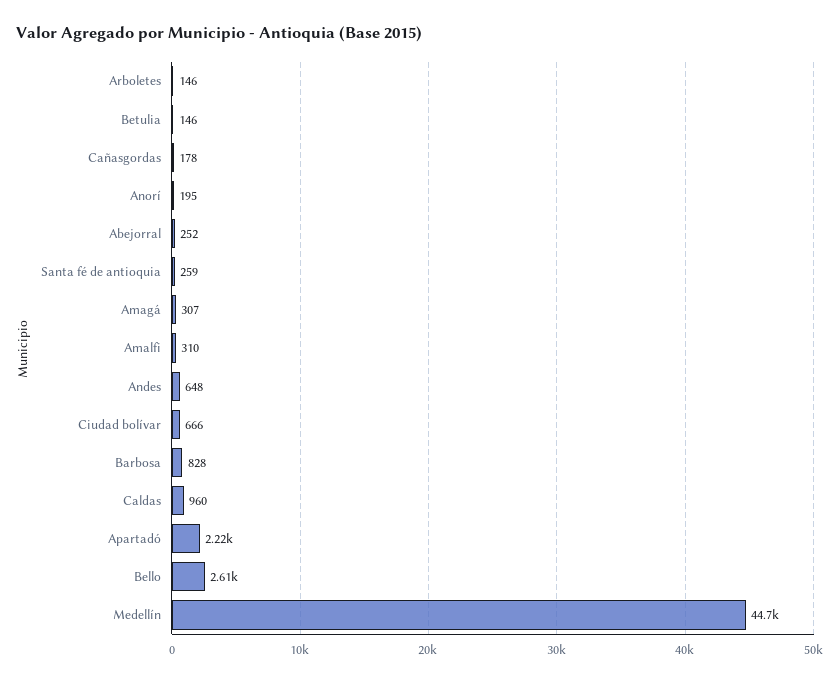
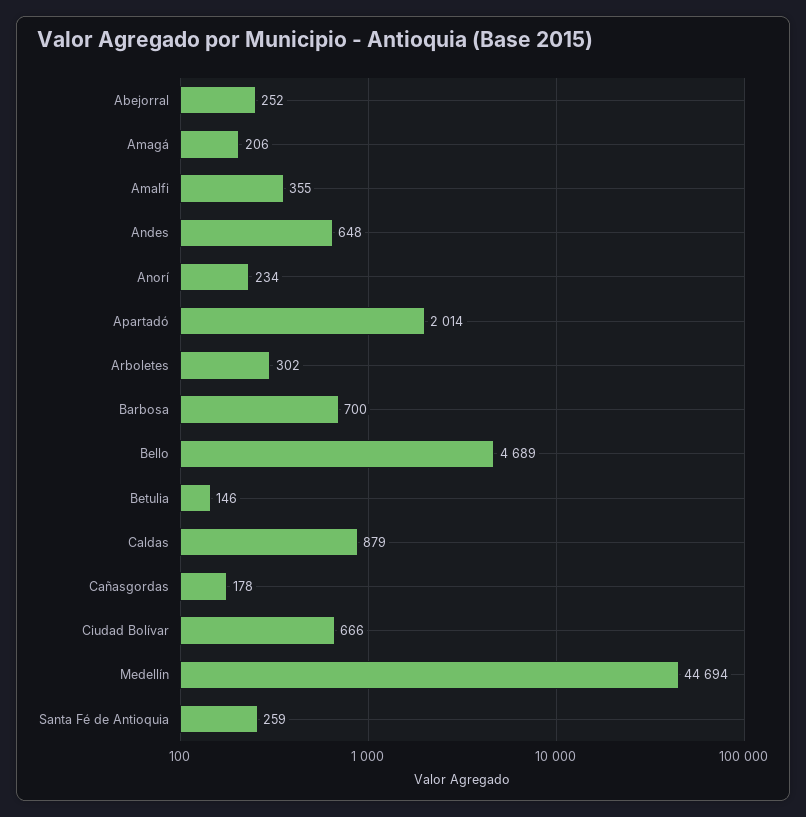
Arboletes: 146 -> 302
Anorí: 195 -> 234
Amagá: 307 -> 206
Amalfi: 310 -> 355
Barbosa: 828 -> 700
Caldas: 960 -> 879
Apartadó: 2220 -> 2014
Bello: 2610 -> 4689

